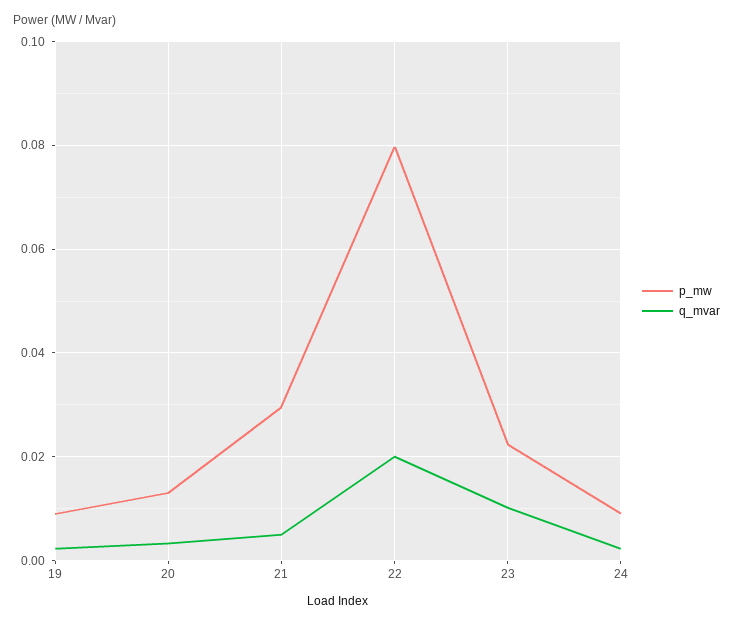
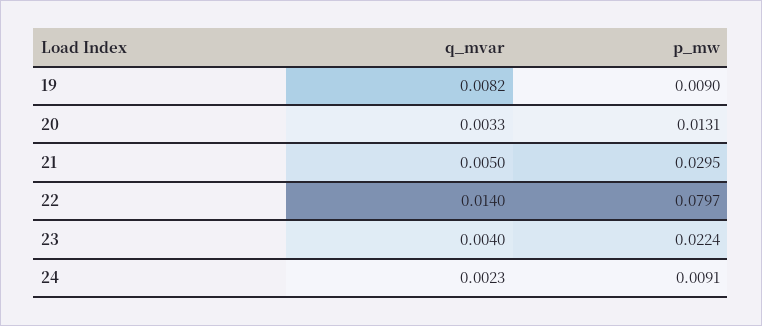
q_mvar, 19: 0.002 -> 0.0082
q_mvar, 22: 0.02 -> 0.014
q_mvar, 23: 0.01 -> 0.004

